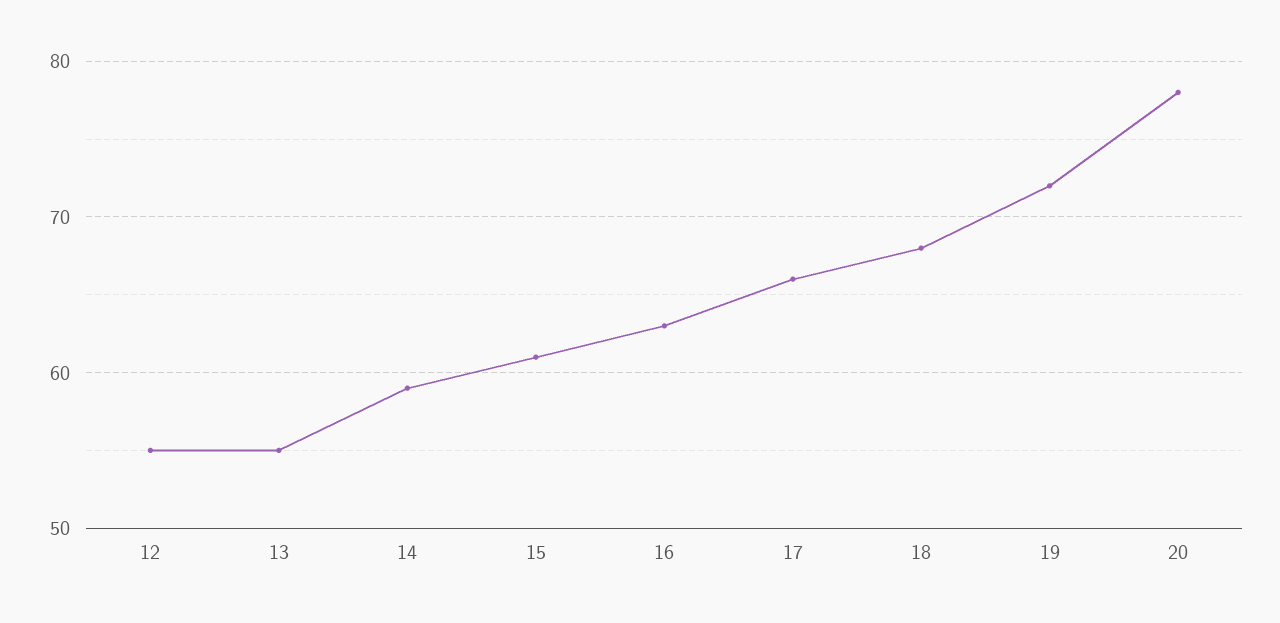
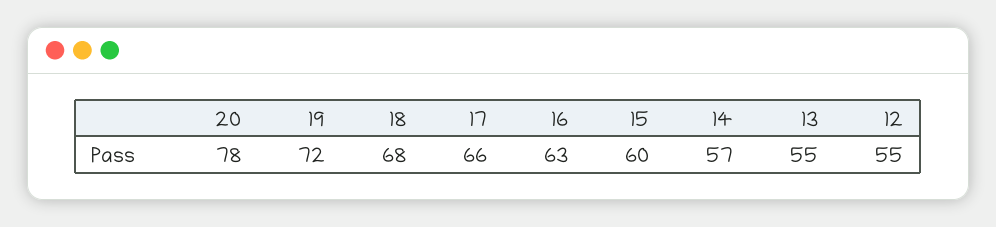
14: 59 -> 57
15: 61 -> 60

